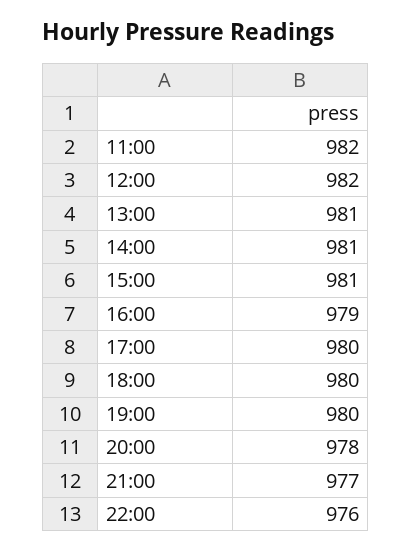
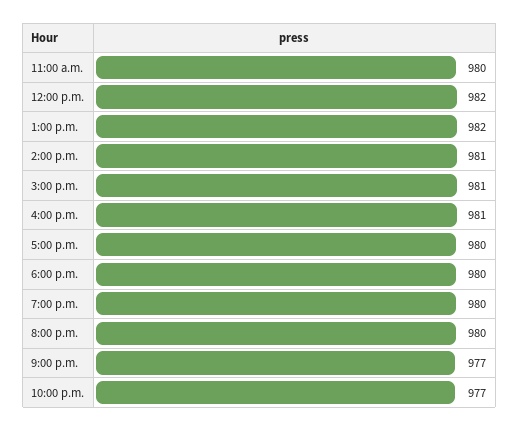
11:00: 982 -> 980
13:00: 981 -> 982
16:00: 979 -> 981
20:00: 978 -> 980
22:00: 976 -> 977

